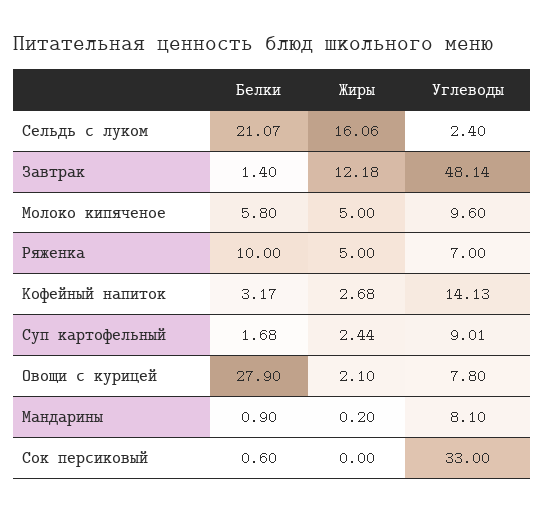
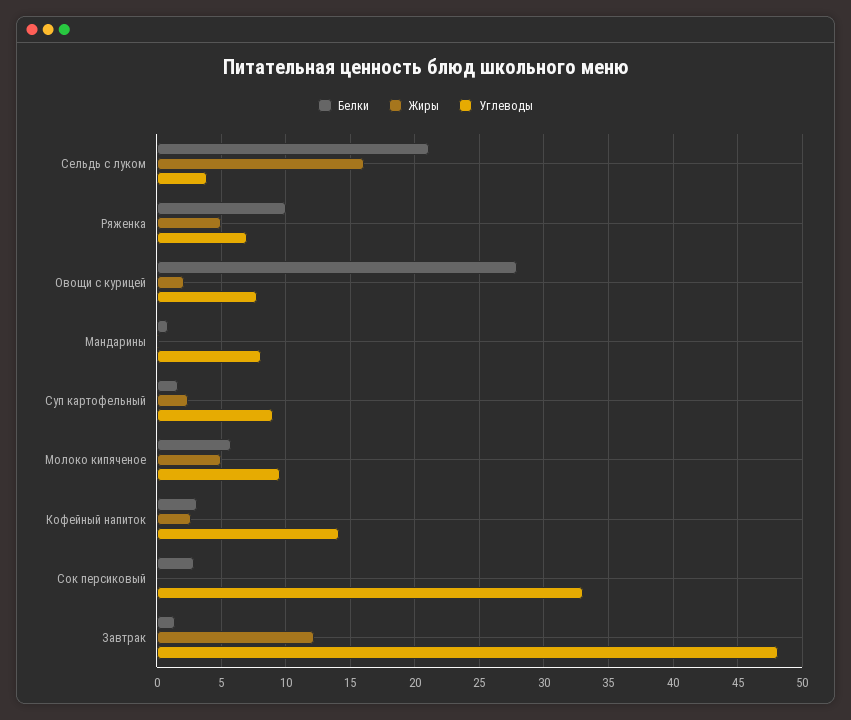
Углеводы, Сельдь с луком: 2.4 -> 4
Белки, Сок персиковый: 0.6 -> 3

